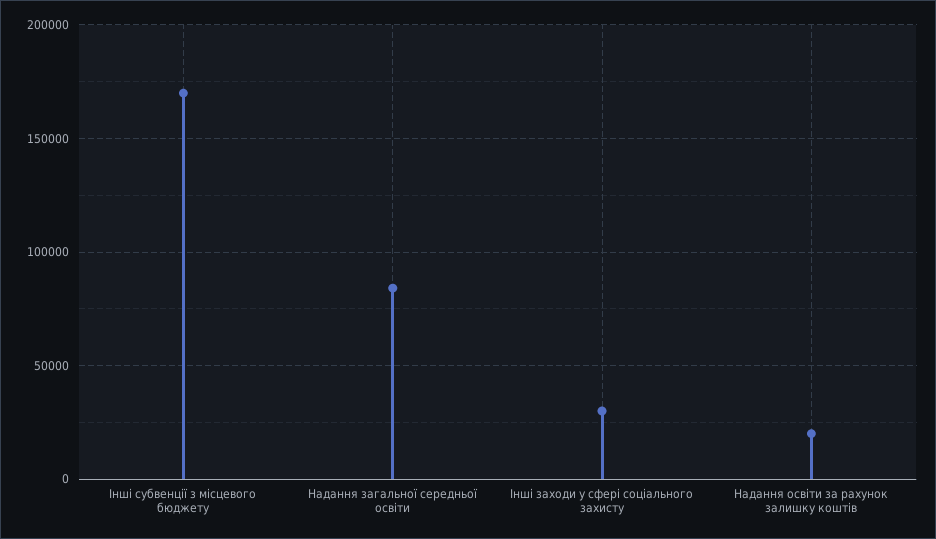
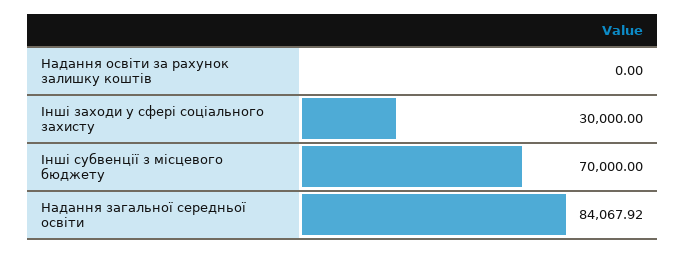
Інші субвенції з місцевого бюджету: 170000 -> 70000
Надання освіти за рахунок залишку коштів: 20000 -> 0

